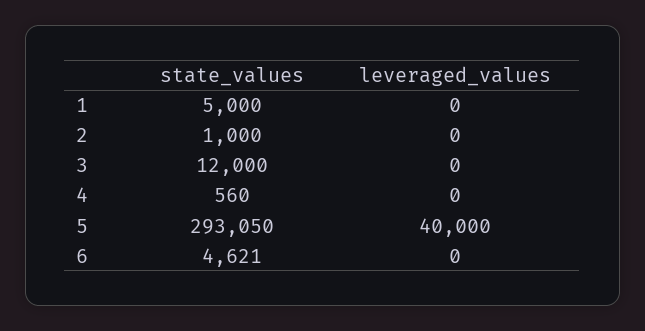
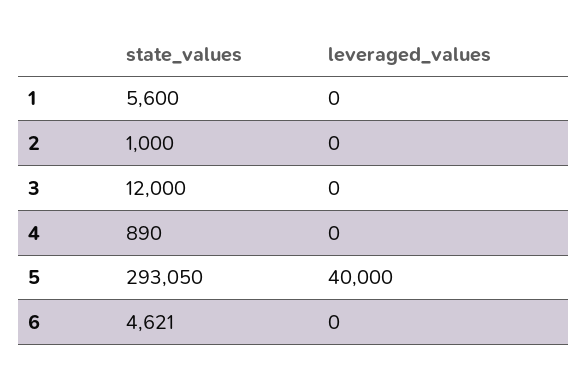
state_values, 1: 5000 -> 5600
state_values, 4: 560 -> 890

